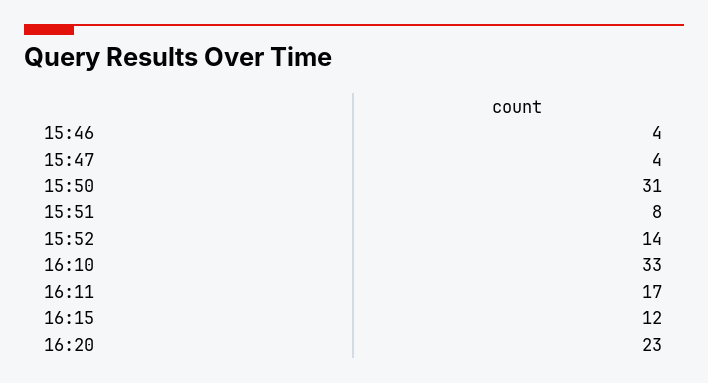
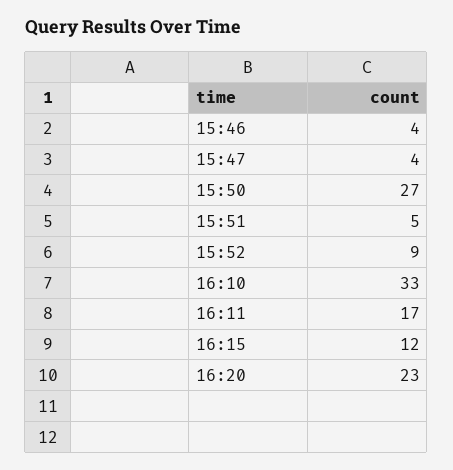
15:50: 31 -> 27
15:51: 8 -> 5
15:52: 14 -> 9

